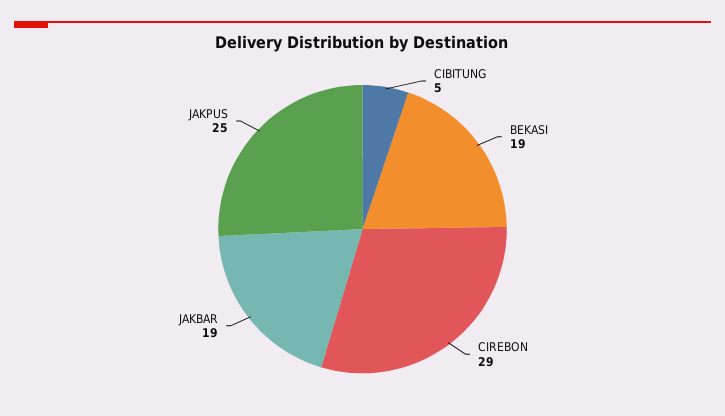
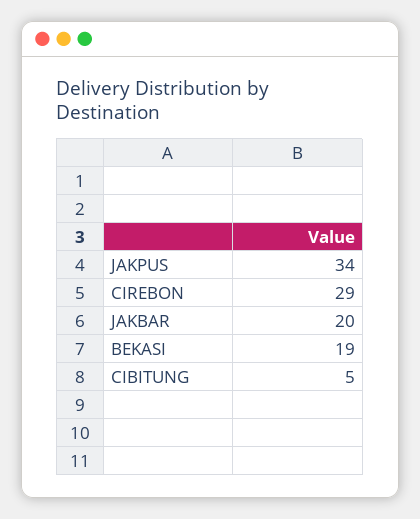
JAKBAR: 19 -> 20
JAKPUS: 25 -> 34

